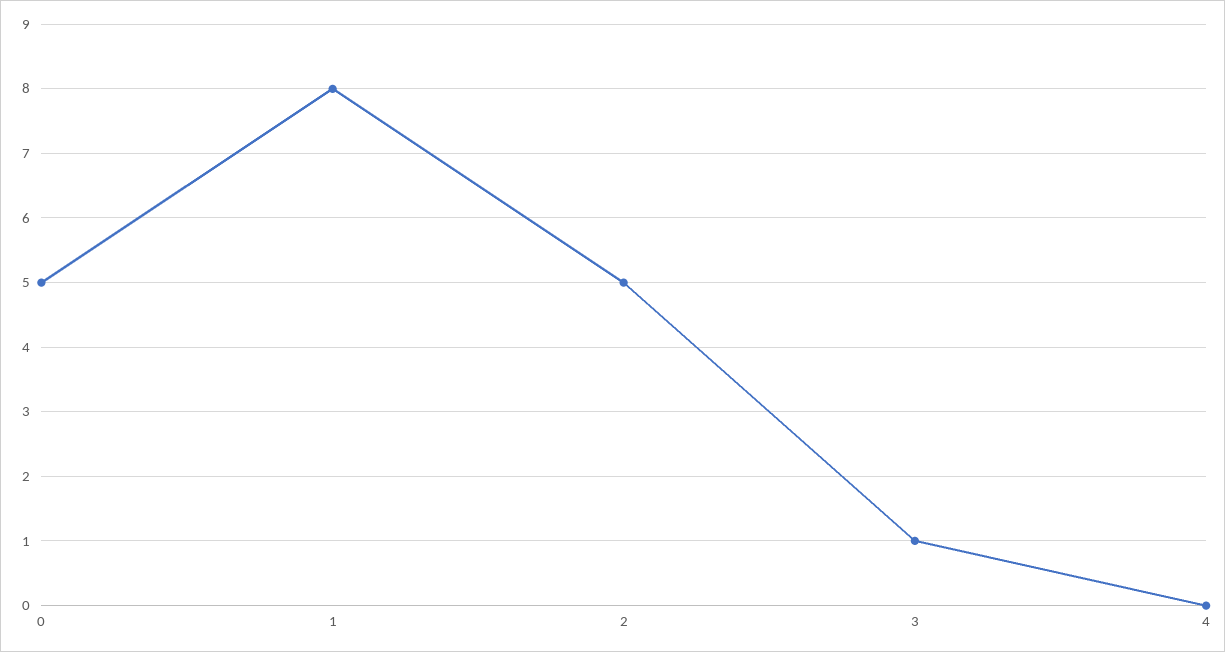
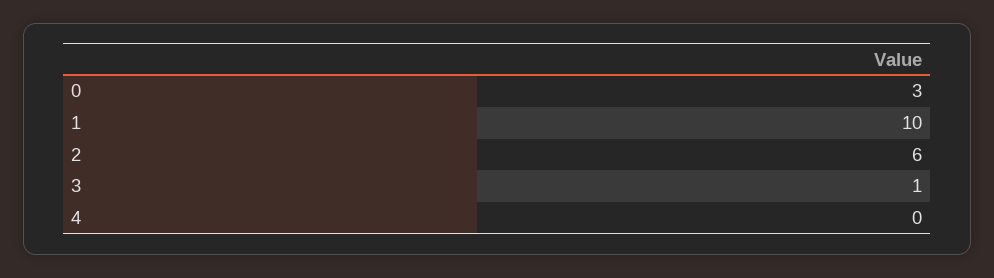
0: 5 -> 3
1: 8 -> 10
2: 5 -> 6

